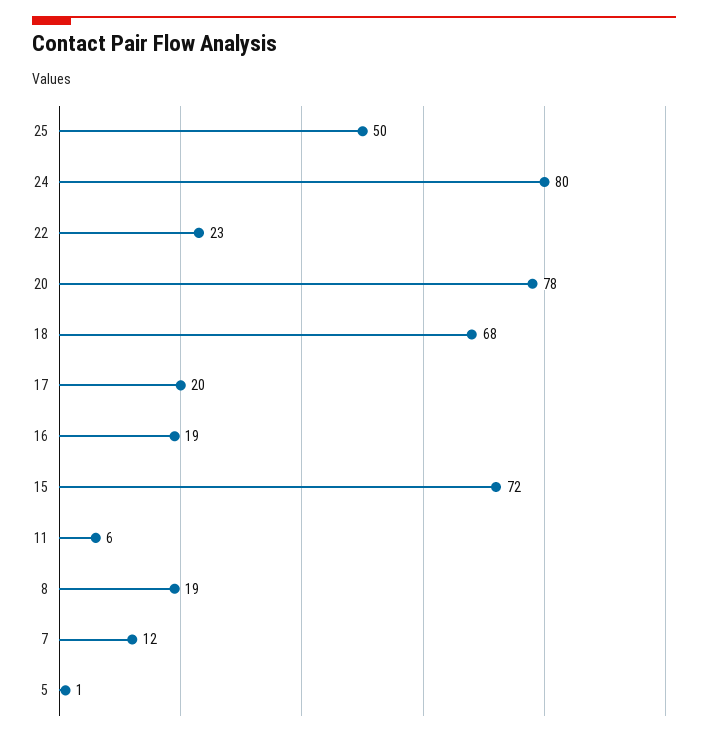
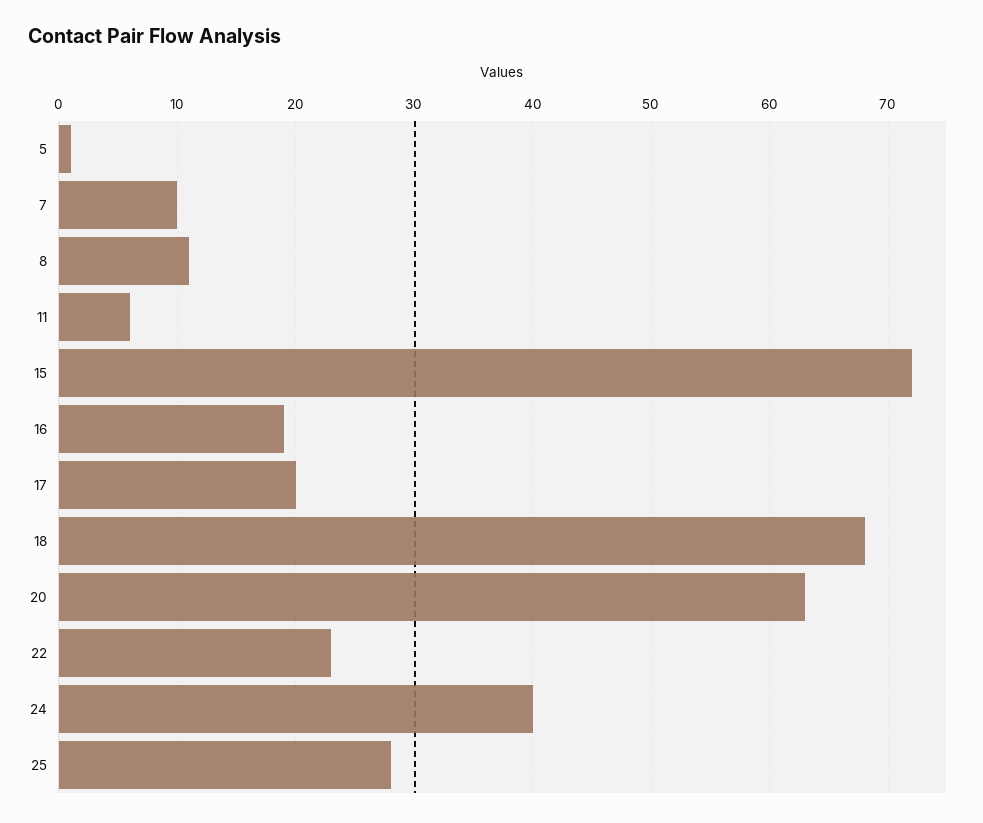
25: 50 -> 28
24: 80 -> 40
20: 78 -> 63
8: 19 -> 11
7: 12 -> 10

